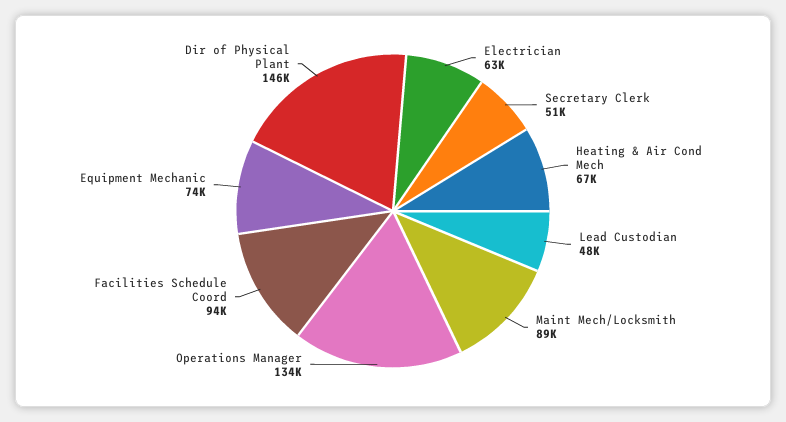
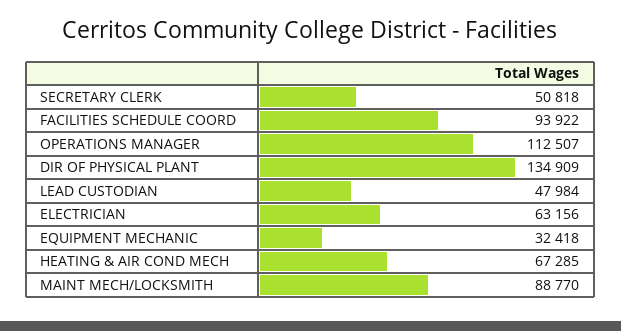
Operations Manager: 134000 -> 112507
Equipment Mechanic: 74000 -> 32418
Dir of Physical Plant: 146000 -> 134909

